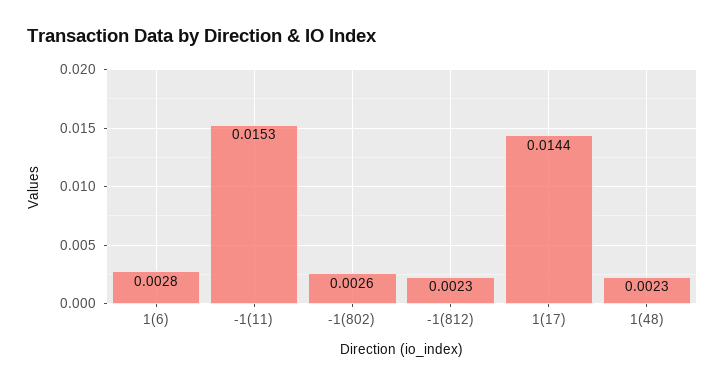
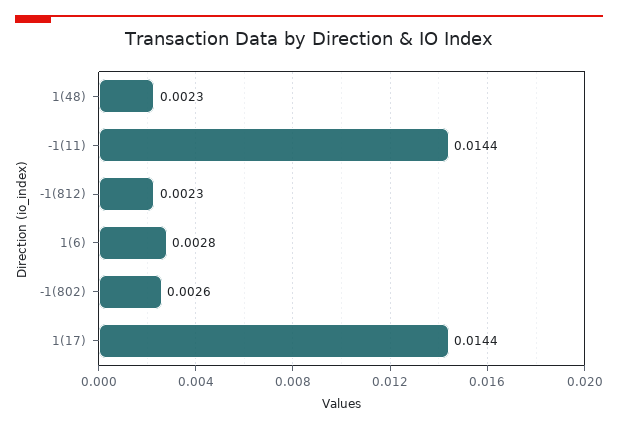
-1(11): 0.0153 -> 0.0144

